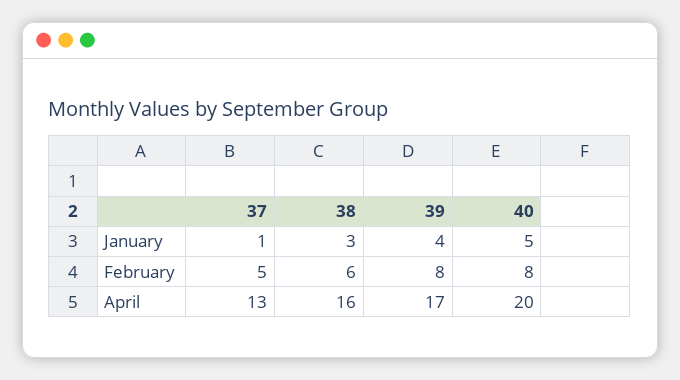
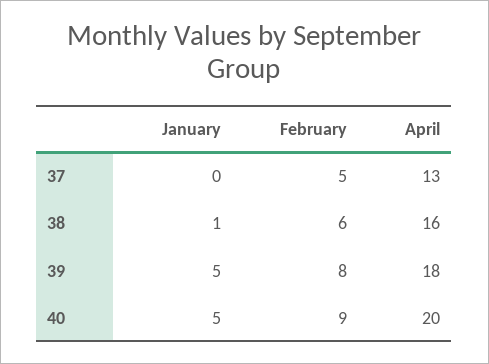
37, January: 1 -> 0
38, January: 3 -> 1
39, January: 4 -> 5
40, February: 8 -> 9
39, April: 17 -> 18

